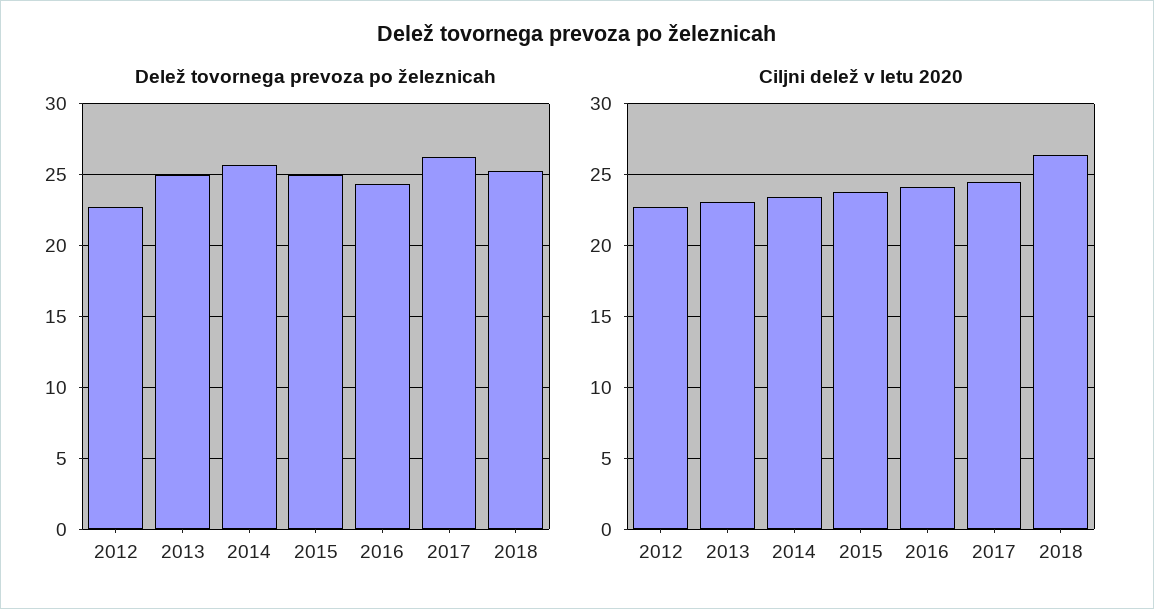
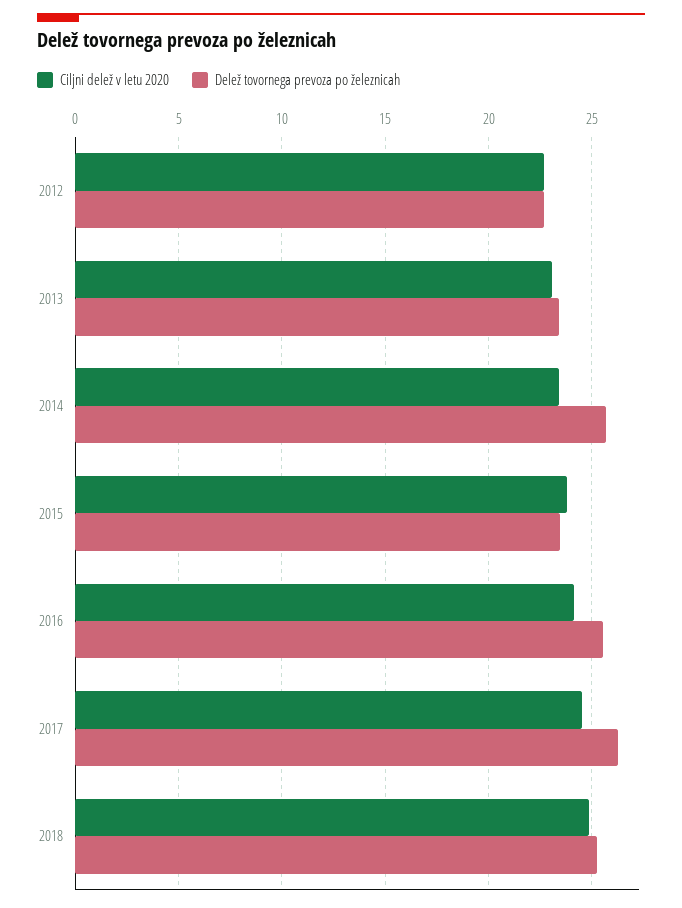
Delež tovornega prevoza po železnicah, 2013: 25 -> 23.5
Delež tovornega prevoza po železnicah, 2015: 25 -> 23.5
Delež tovornega prevoza po železnicah, 2016: 24.5 -> 25.5
Ciljni delež v letu 2020, 2018: 26.5 -> 25

